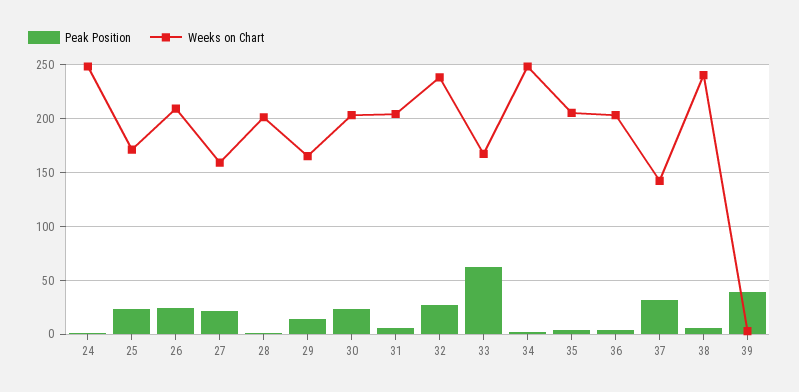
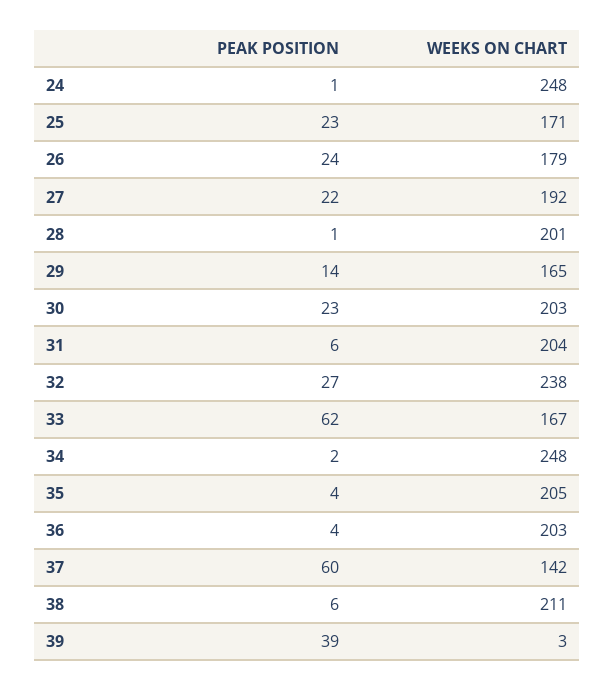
Weeks on Chart, 26: 210 -> 179
Weeks on Chart, 27: 160 -> 192
Peak Position, 37: 30 -> 60
Weeks on Chart, 38: 240 -> 211

